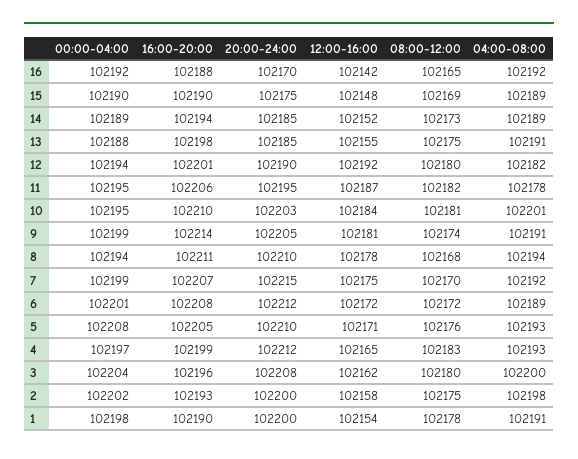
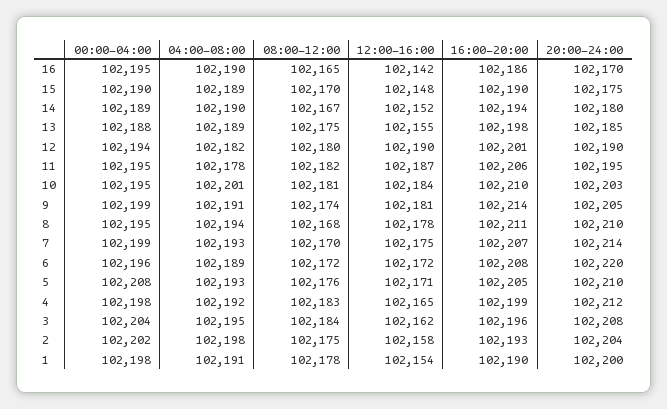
00:00-04:00, 16: 102192 -> 102195
16:00-20:00, 16: 102188 -> 102186
04:00-08:00, 16: 102192 -> 102190
08:00-12:00, 15: 102169 -> 102170
20:00-24:00, 14: 102185 -> 102180
08:00-12:00, 14: 102173 -> 102167
04:00-08:00, 14: 102189 -> 102190
04:00-08:00, 13: 102191 -> 102189
12:00-16:00, 12: 102192 -> 102190
00:00-04:00, 8: 102194 -> 102195
20:00-24:00, 7: 102215 -> 102214
04:00-08:00, 7: 102192 -> 102193
00:00-04:00, 6: 102201 -> 102196
20:00-24:00, 6: 102212 -> 102220
00:00-04:00, 4: 102197 -> 102198
04:00-08:00, 4: 102193 -> 102192
08:00-12:00, 3: 102180 -> 102184
04:00-08:00, 3: 102200 -> 102195
20:00-24:00, 2: 102200 -> 102204

